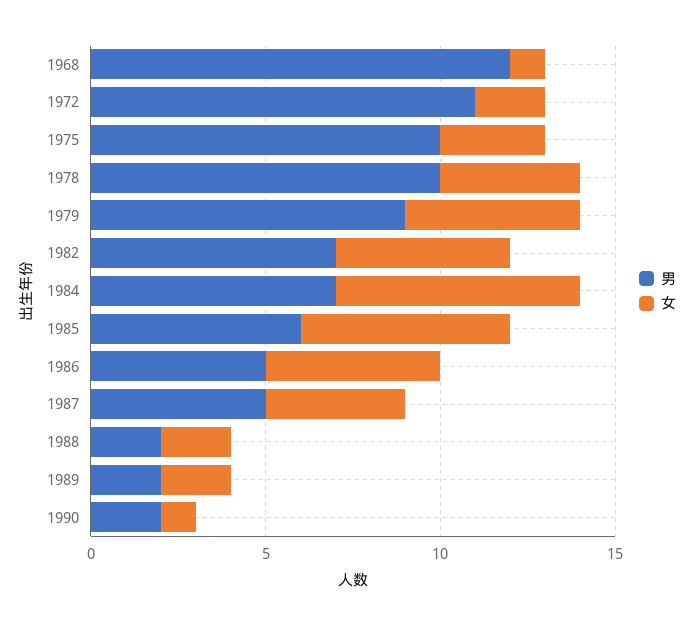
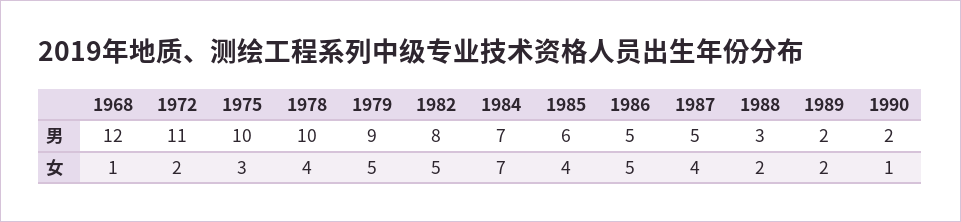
男, 1982: 7 -> 8
女, 1985: 6 -> 4
男, 1988: 2 -> 3

